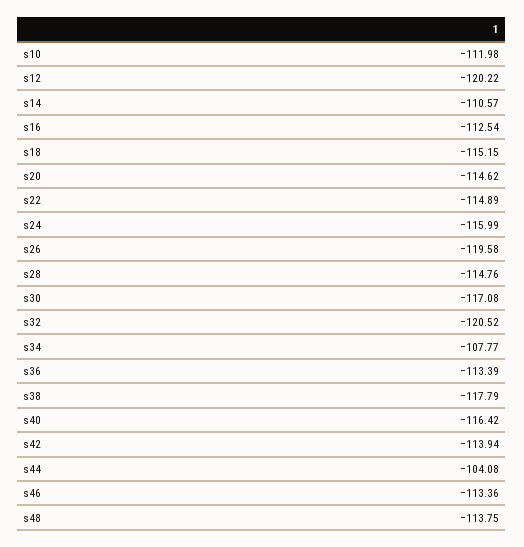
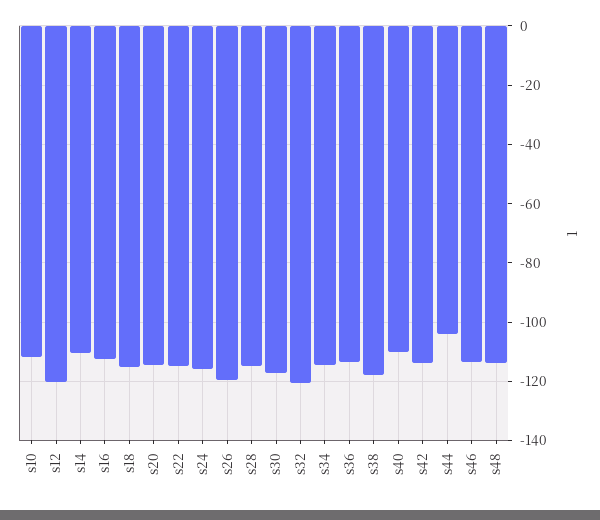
s34: -107.77 -> -115
s40: -116.42 -> -110

